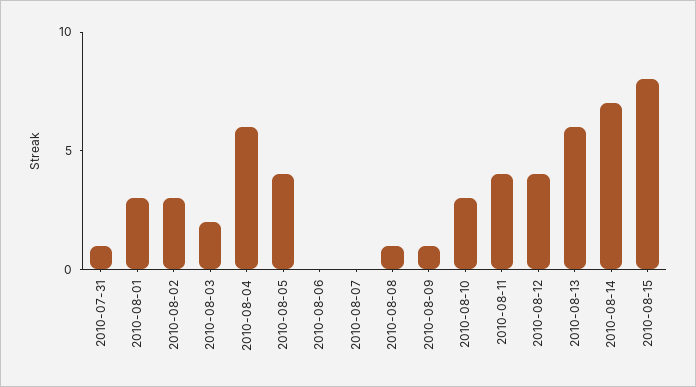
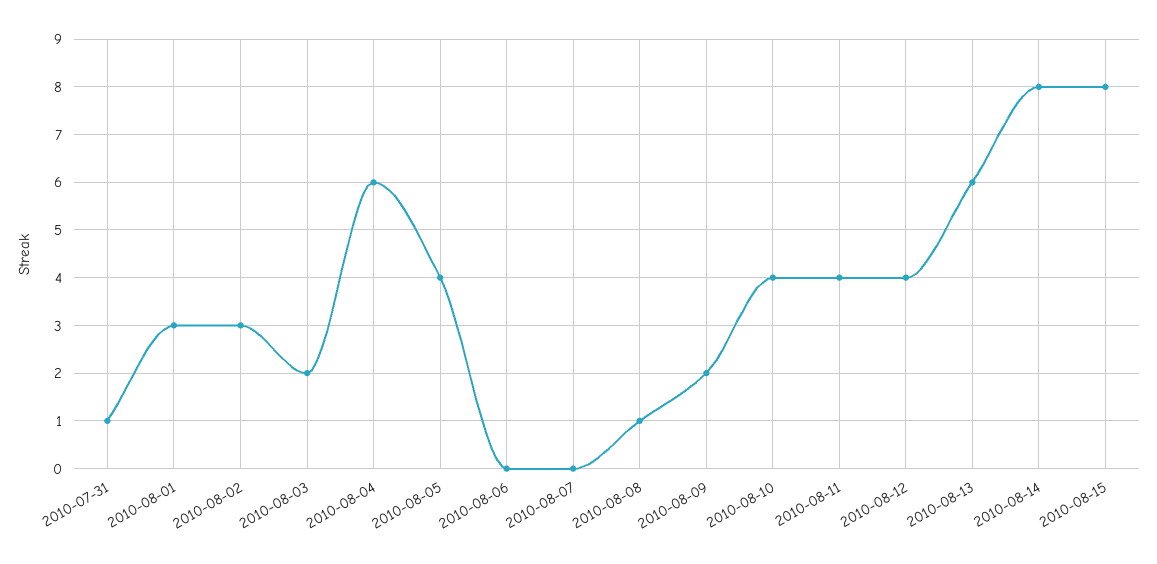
2010-08-09: 1 -> 2
2010-08-10: 3 -> 4
2010-08-14: 7 -> 8

